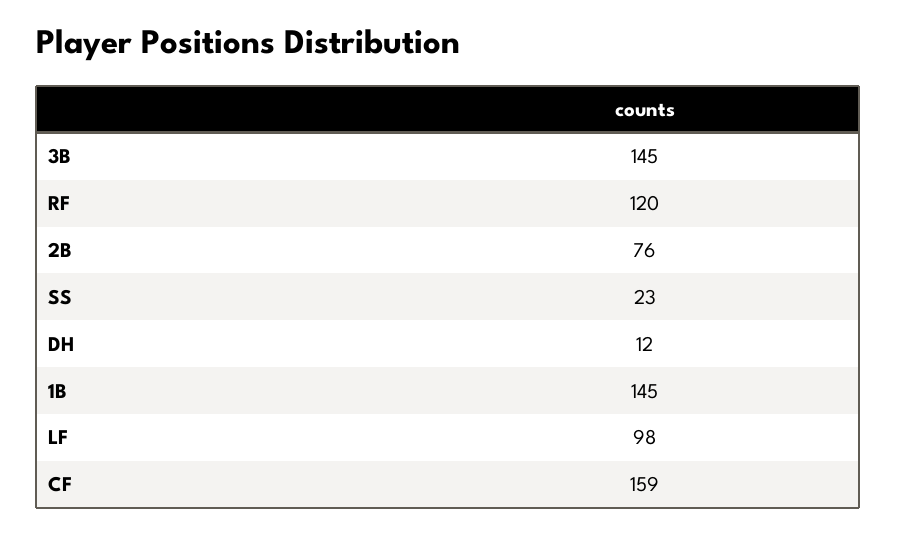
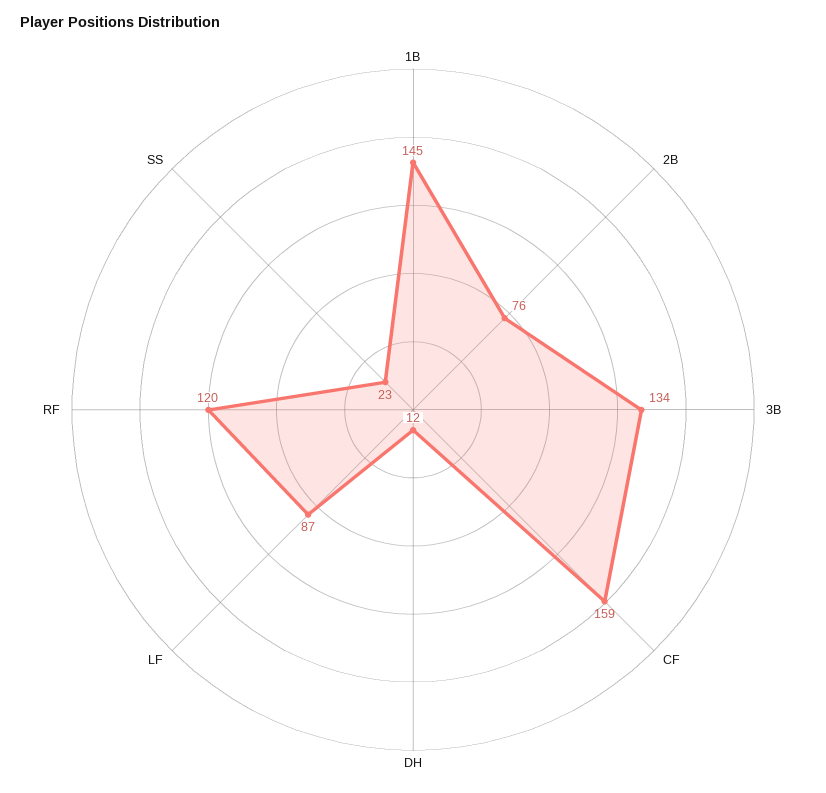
3B: 145 -> 134
LF: 98 -> 87

